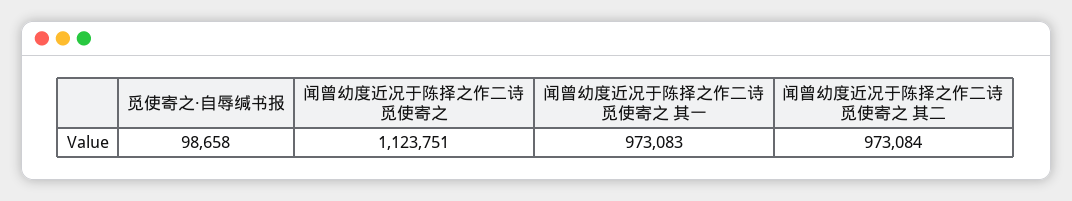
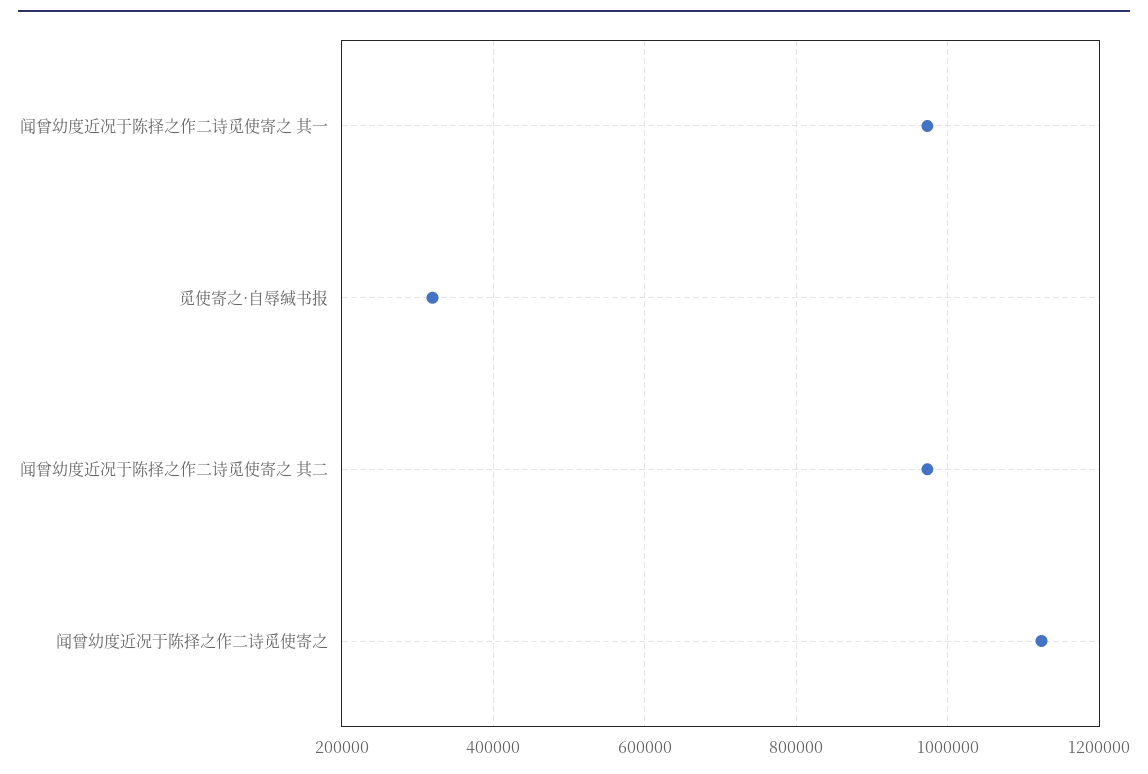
觅使寄之·自辱缄书报: 98658 -> 320000

